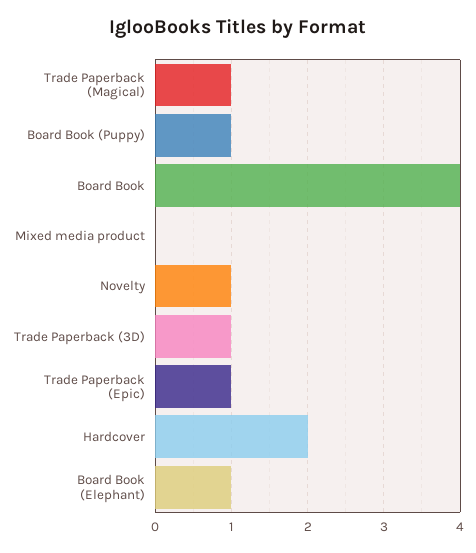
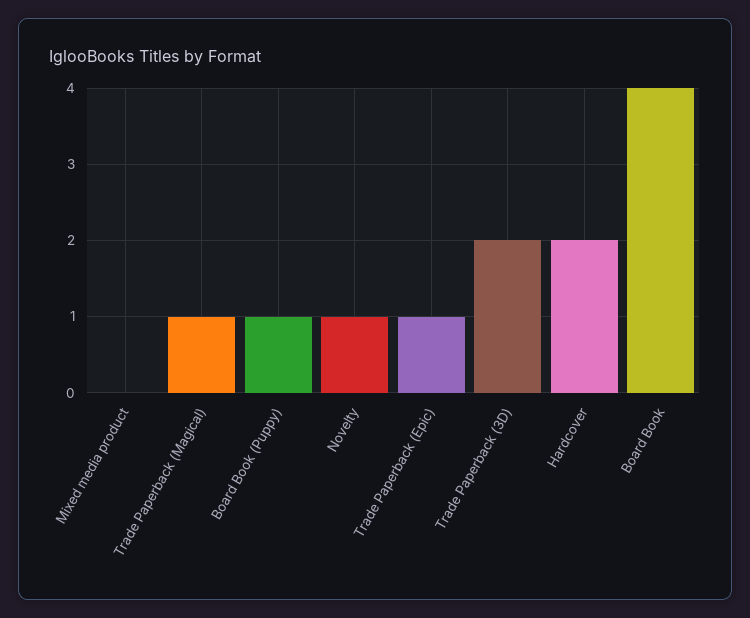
Trade Paperback (3D): 1 -> 2
Board Book (Elephant): 1 -> none

